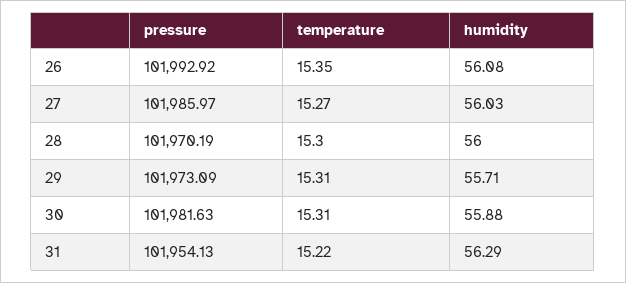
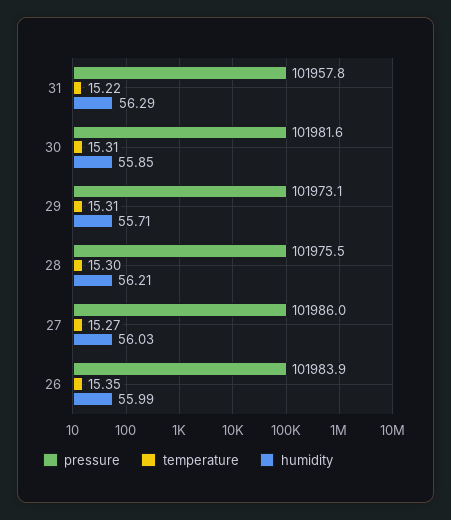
pressure, 26: 101992.92 -> 101983.9
humidity, 26: 56.08 -> 55.99
pressure, 28: 101970.19 -> 101975.5
humidity, 28: 56 -> 56.21
humidity, 30: 55.88 -> 55.85
pressure, 31: 101954.13 -> 101957.8

